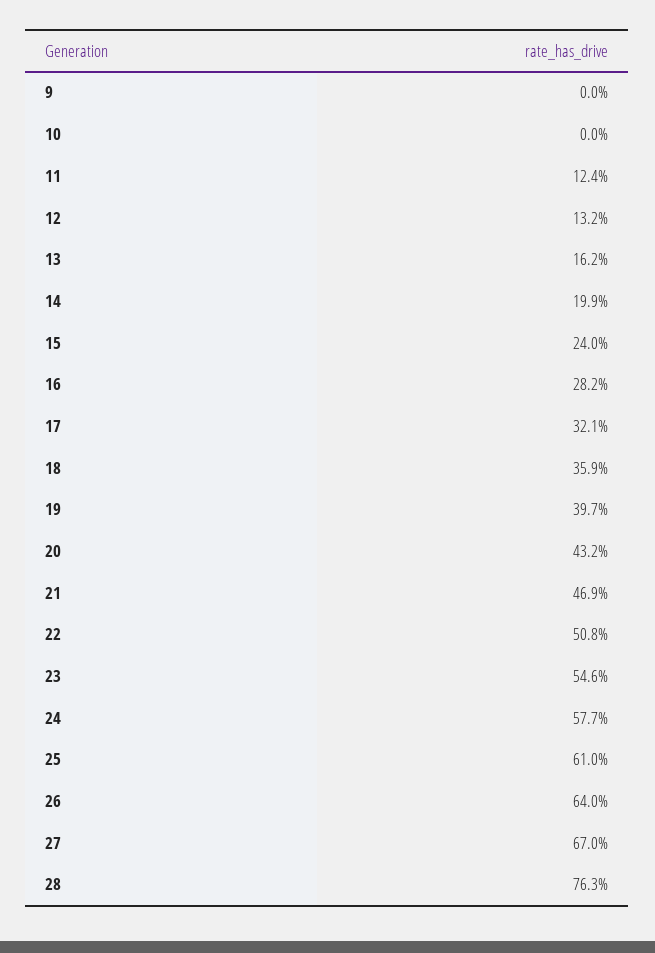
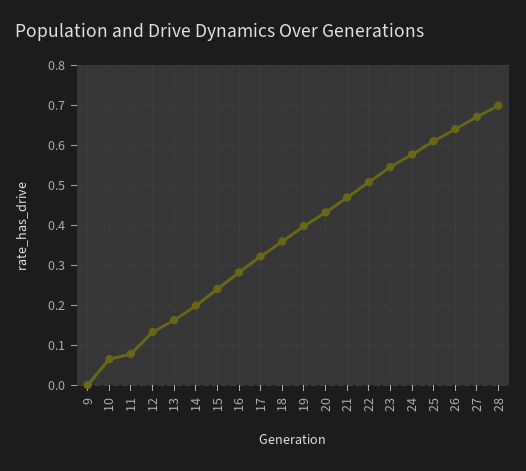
10: 0 -> 0.06
11: 0.124 -> 0.08
28: 0.763 -> 0.7

